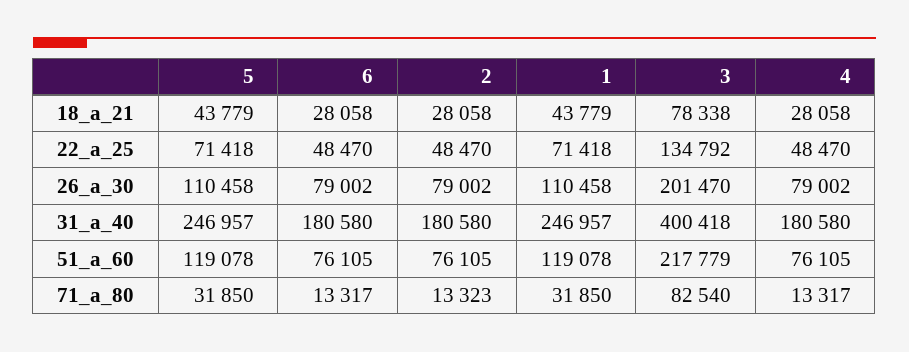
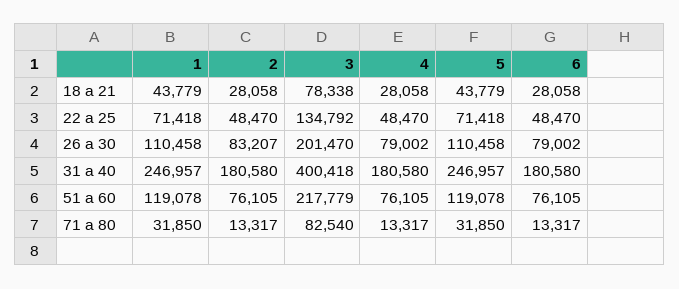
2, 26_a_30: 79002 -> 83207
2, 71_a_80: 13323 -> 13317

